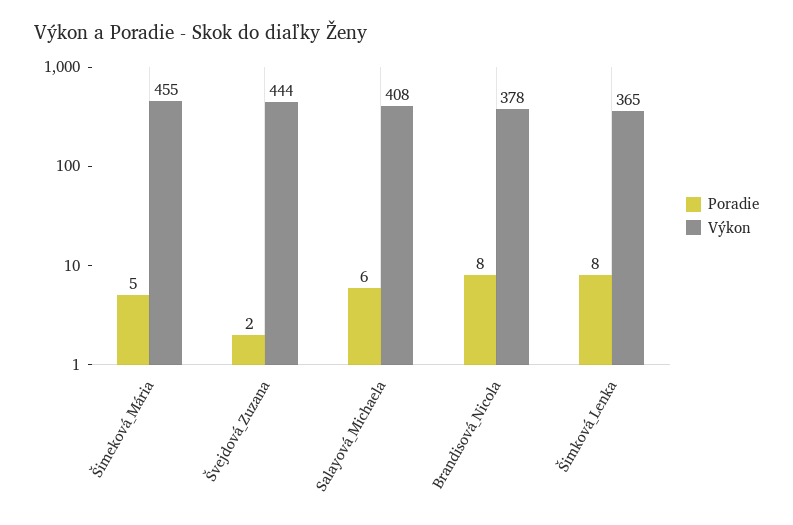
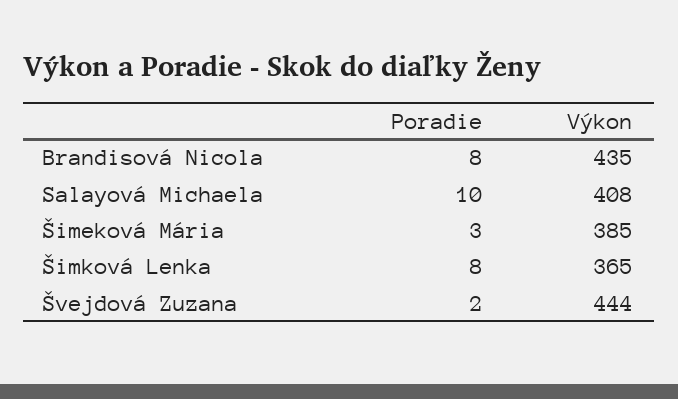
Poradie, Šimeková_Mária: 5 -> 3
Výkon, Šimeková_Mária: 455 -> 385
Poradie, Salayová_Michaela: 6 -> 10
Výkon, Brandisová_Nicola: 378 -> 435

